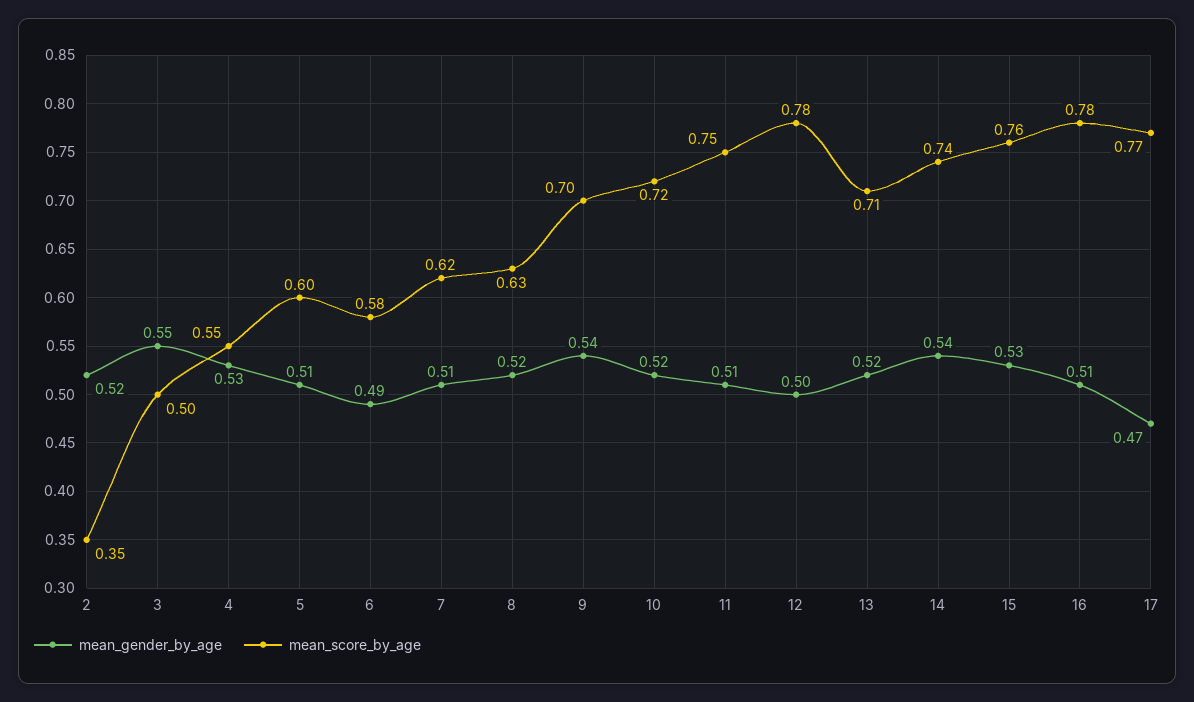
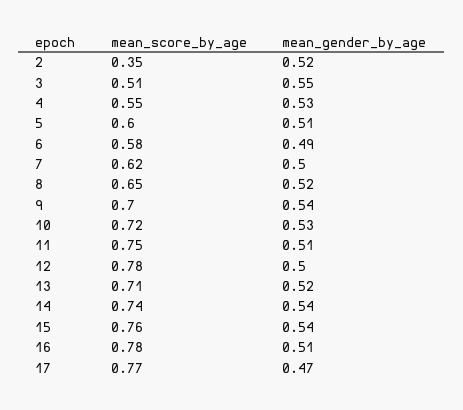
mean_score_by_age, 3: 0.5 -> 0.51
mean_gender_by_age, 7: 0.51 -> 0.5
mean_score_by_age, 8: 0.63 -> 0.65
mean_gender_by_age, 10: 0.52 -> 0.53
mean_gender_by_age, 15: 0.53 -> 0.54

